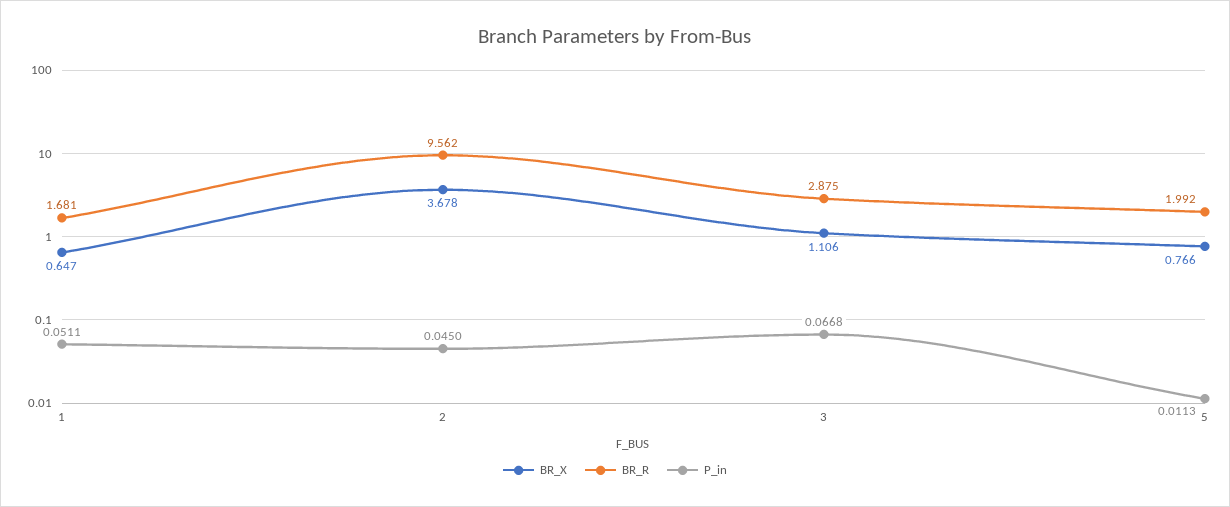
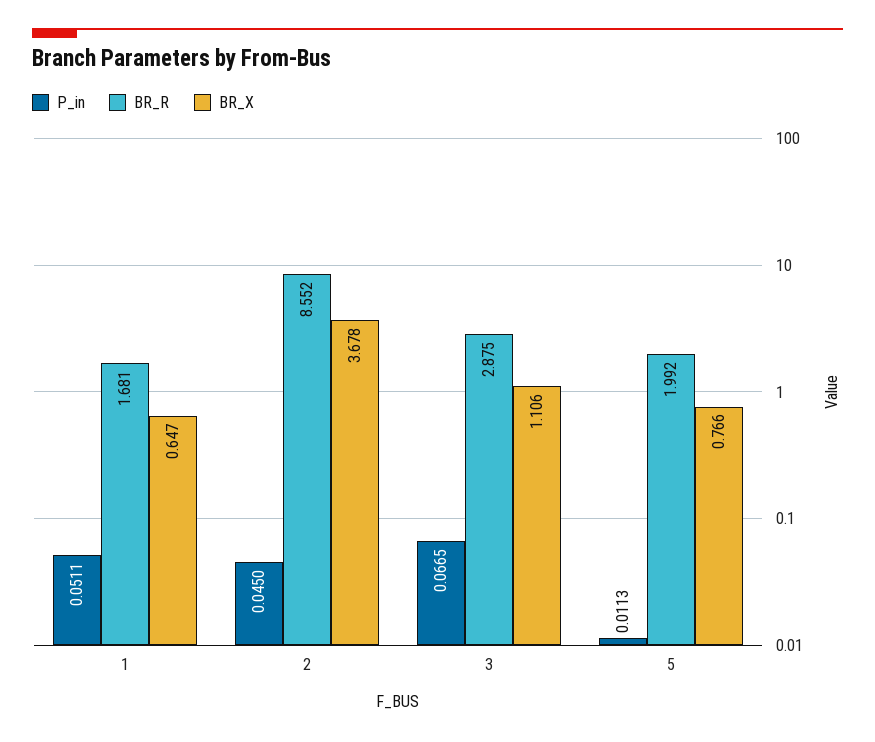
BR_R, 2: 9.562 -> 8.552
P_in, 3: 0.0668 -> 0.0665

